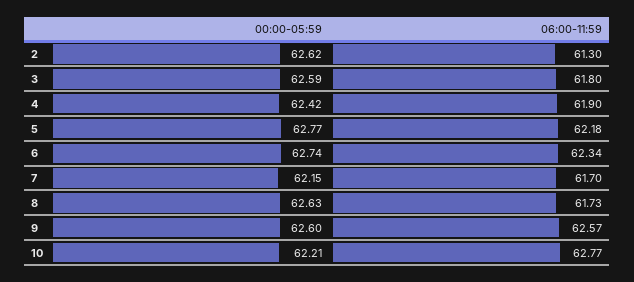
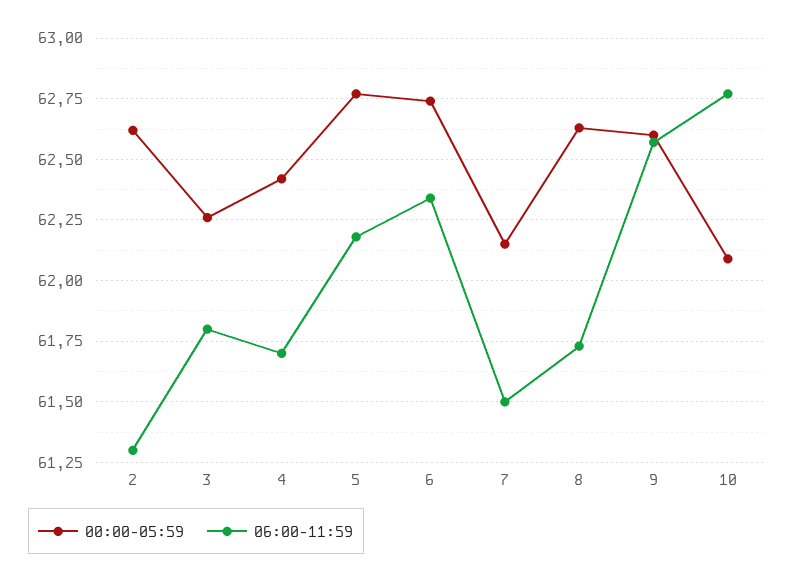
00:00-05:59, 3: 62.59 -> 62.25
06:00-11:59, 4: 61.9 -> 61.7
06:00-11:59, 7: 61.7 -> 61.5
00:00-05:59, 10: 62.21 -> 62.1

